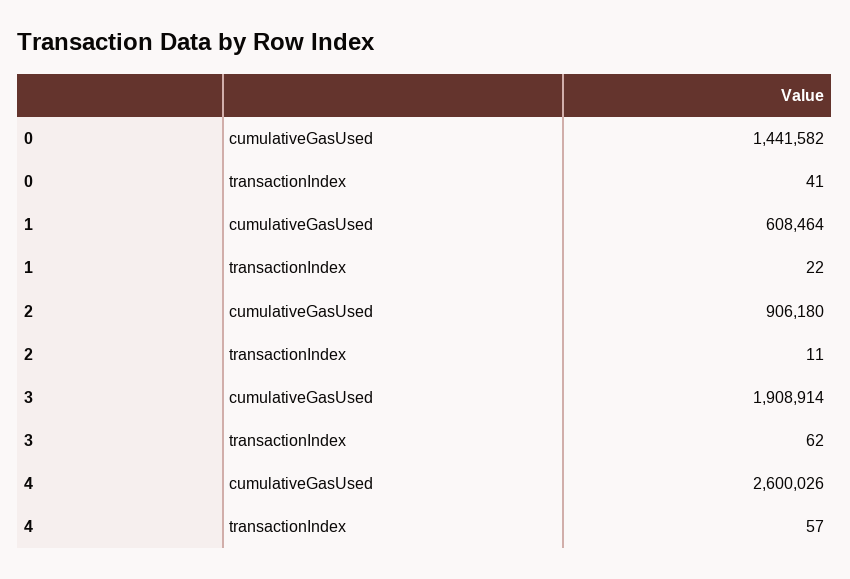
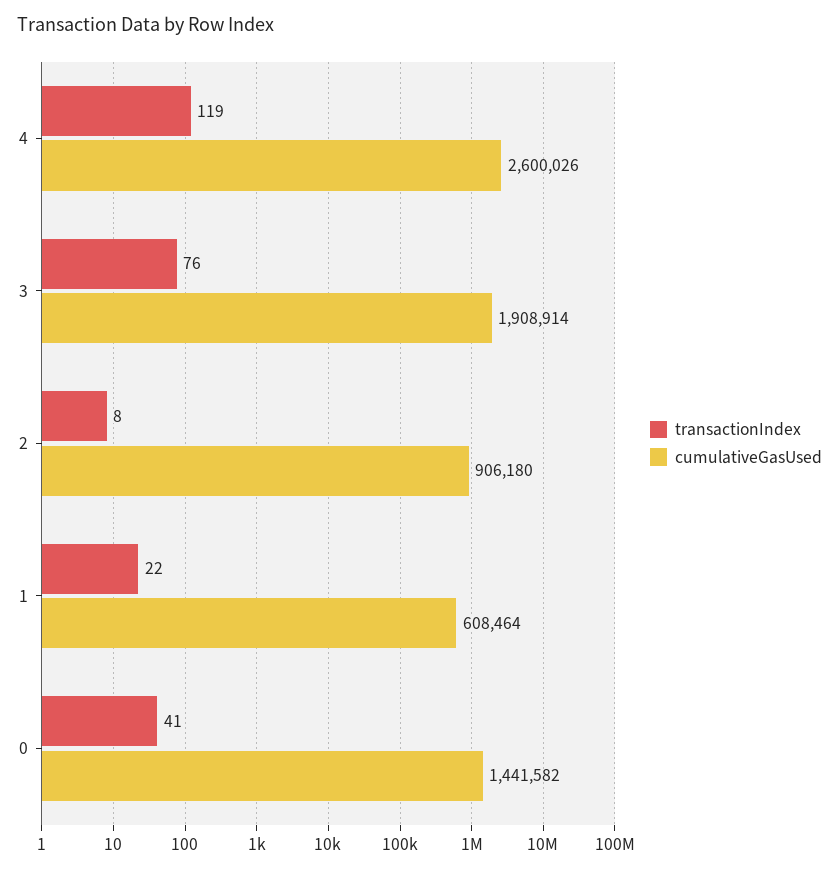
transactionIndex, 2: 11 -> 8
transactionIndex, 3: 62 -> 76
transactionIndex, 4: 57 -> 119

